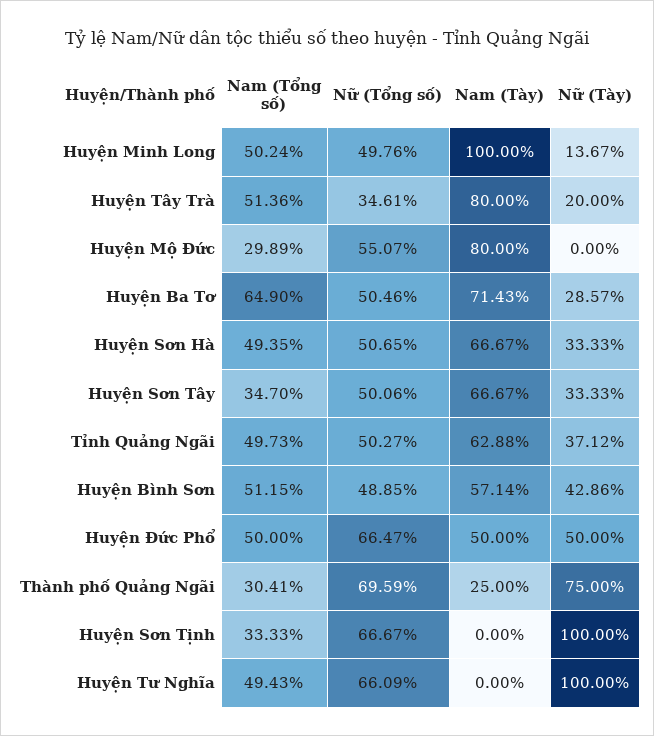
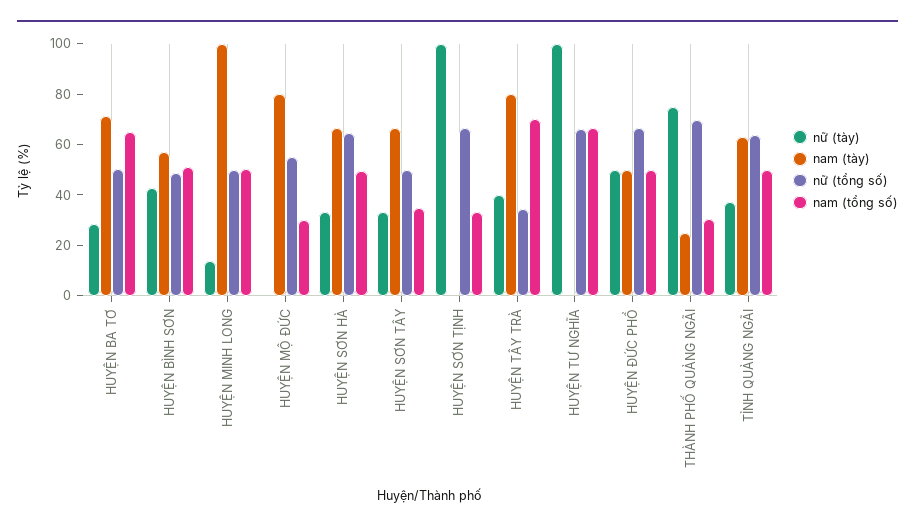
Nam (Tổng số), Huyện Tây Trà: 51.36 -> 70
Nữ (Tày), Huyện Tây Trà: 20 -> 40
Nữ (Tổng số), Huyện Sơn Hà: 50.65 -> 65
Nữ (Tổng số), Tỉnh Quảng Ngãi: 50.27 -> 65
Nam (Tổng số), Huyện Tư Nghĩa: 49.43 -> 65

